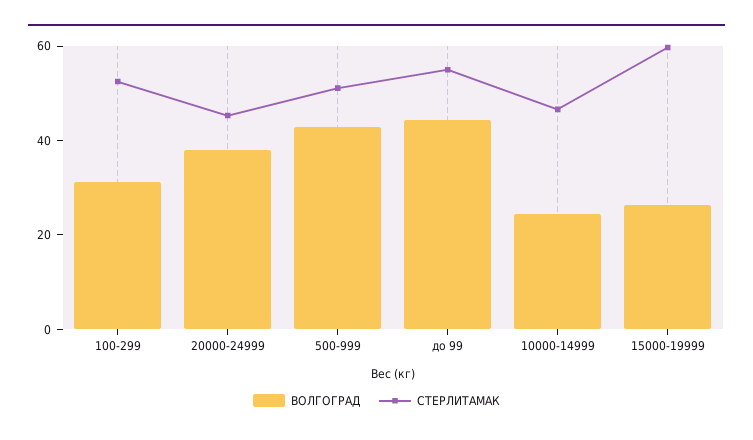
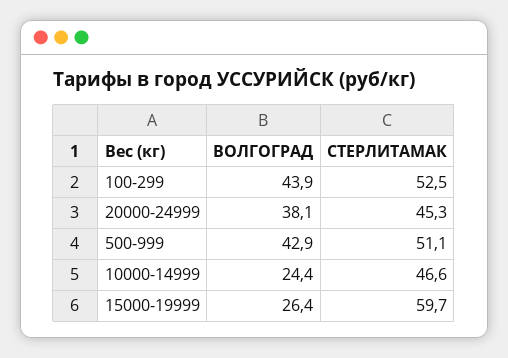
ВОЛГОГРАД, 100-299: 30 -> 43.9
ВОЛГОГРАД, до 99: 45 -> none
СТЕРЛИТАМАК, до 99: 55 -> none

